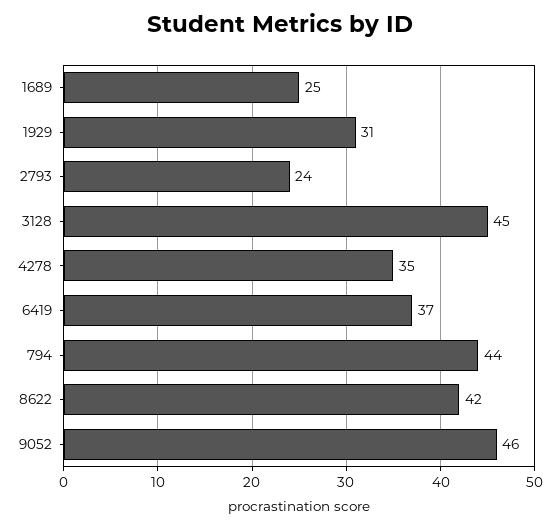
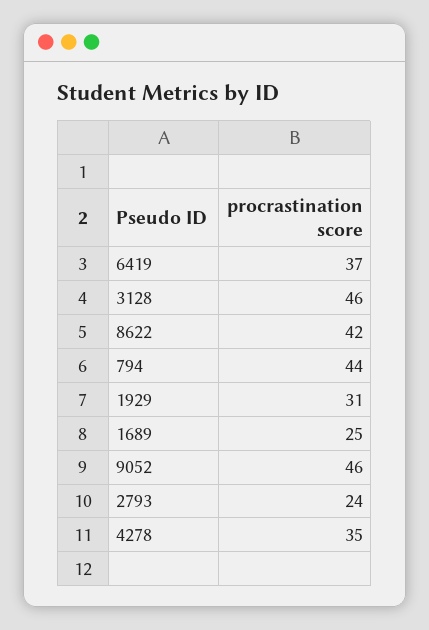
3128: 45 -> 46

